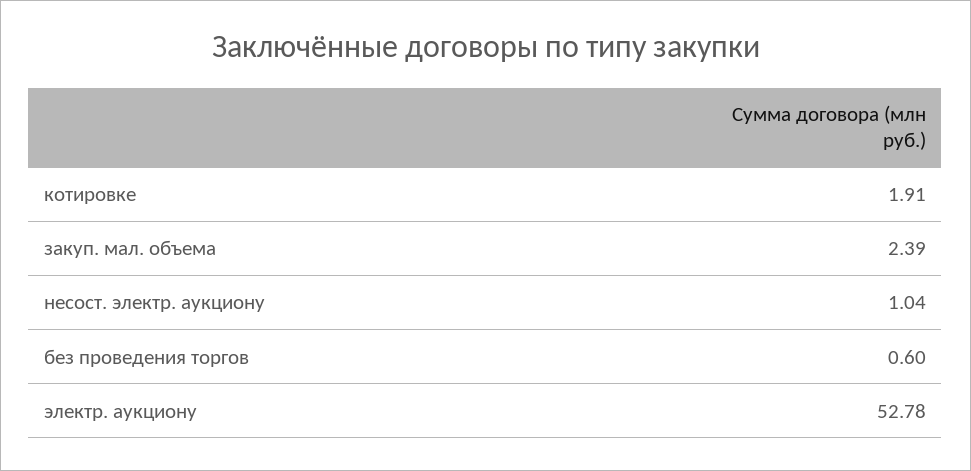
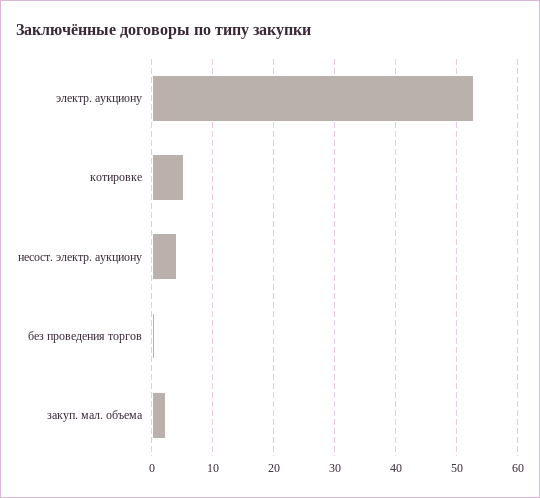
котировке: 1.91 -> 5
несост. электр. аукциону: 1.04 -> 4

